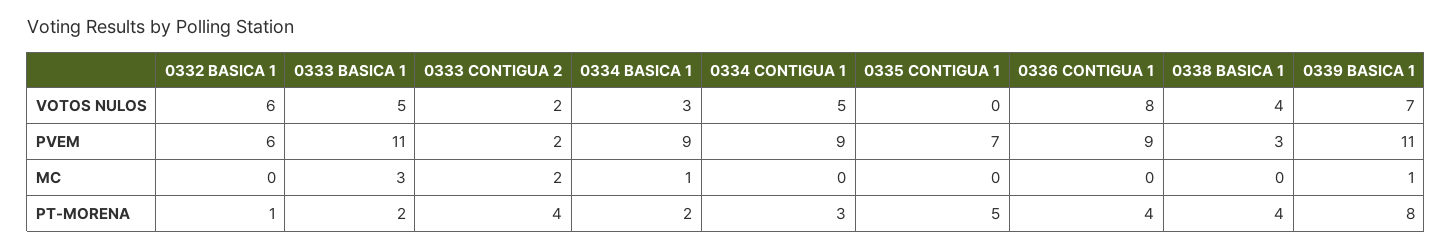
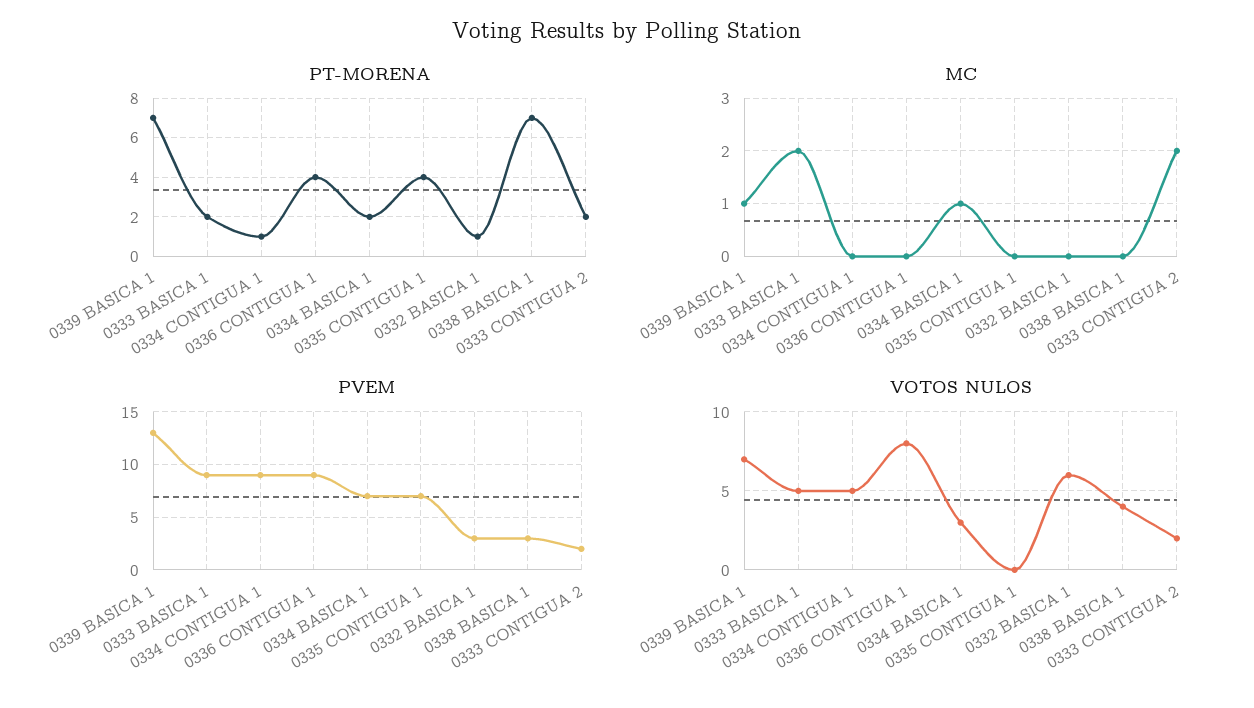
PVEM, 0332 BASICA 1: 6 -> 3
PVEM, 0333 BASICA 1: 11 -> 9
PVEM, 0334 BASICA 1: 9 -> 7
PVEM, 0339 BASICA 1: 11 -> 13
MC, 0333 BASICA 1: 3 -> 2
PT-MORENA, 0333 CONTIGUA 2: 4 -> 2
PT-MORENA, 0334 CONTIGUA 1: 3 -> 1
PT-MORENA, 0335 CONTIGUA 1: 5 -> 4
PT-MORENA, 0338 BASICA 1: 4 -> 7
PT-MORENA, 0339 BASICA 1: 8 -> 7

